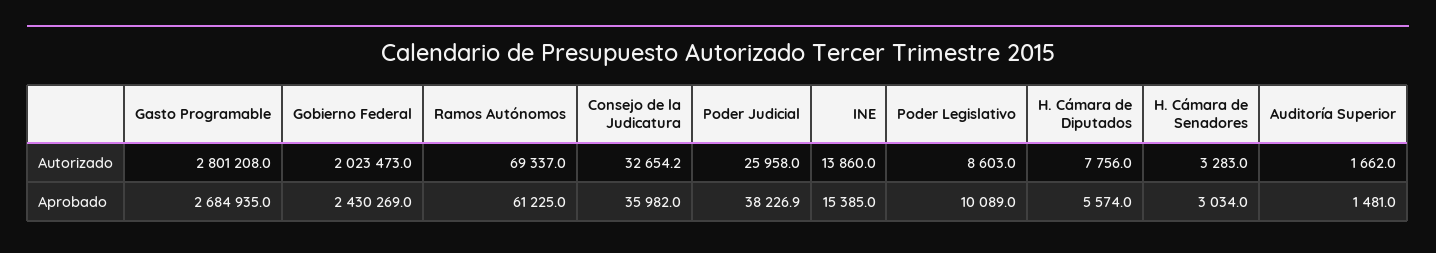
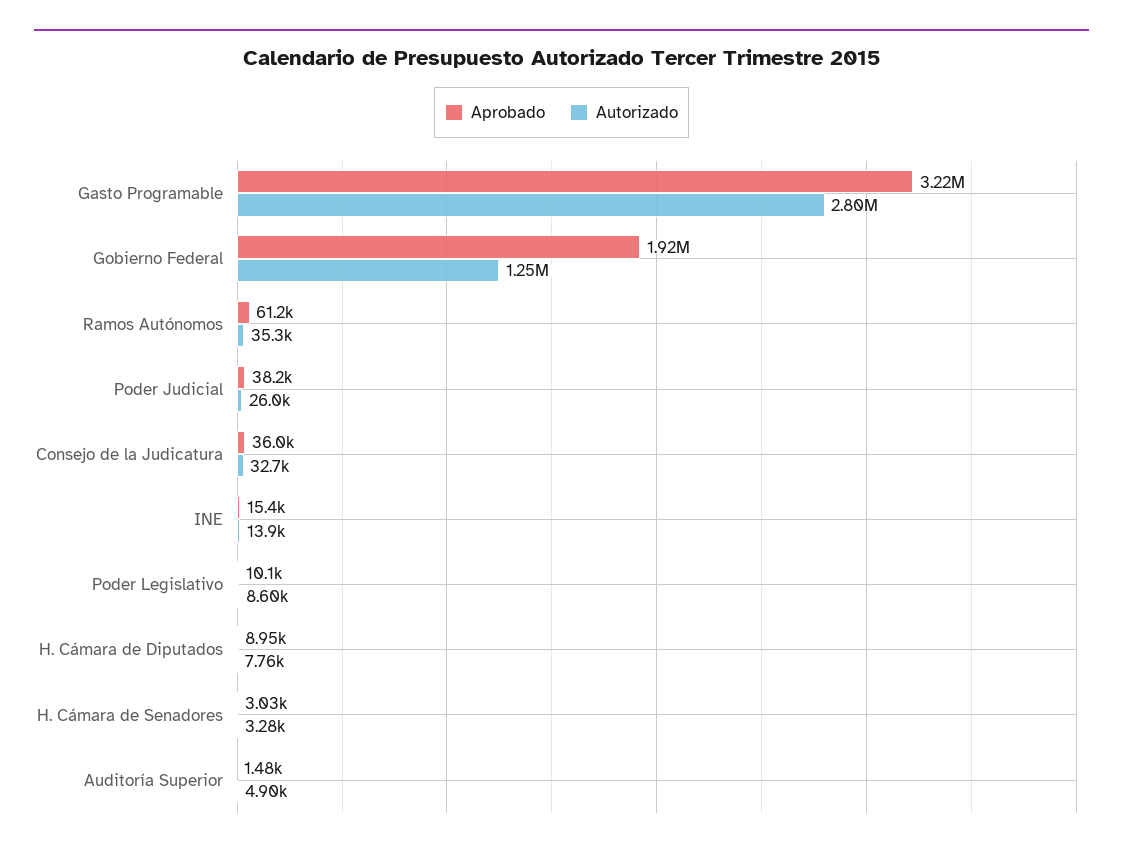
Autorizado, Gobierno Federal: 2023473 -> 1250000
Autorizado, Ramos Autónomos: 69337 -> 35300
Autorizado, Auditoría Superior: 1662 -> 4900
Aprobado, Gasto Programable: 2684935 -> 3220000
Aprobado, Gobierno Federal: 2430269 -> 1920000
Aprobado, H. Cámara de Diputados: 5574 -> 8950

